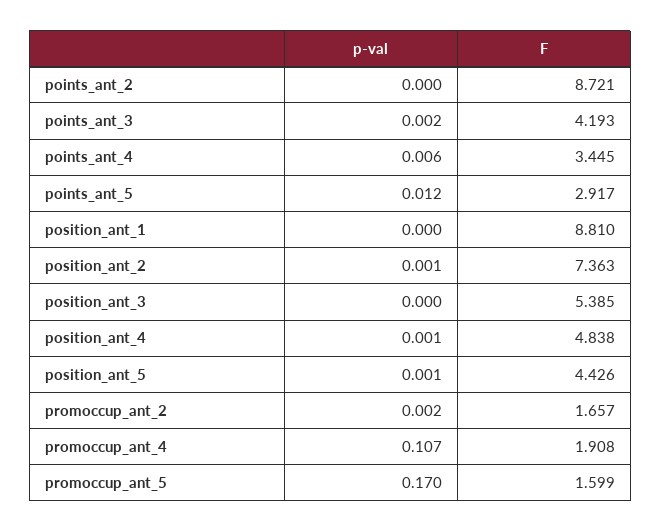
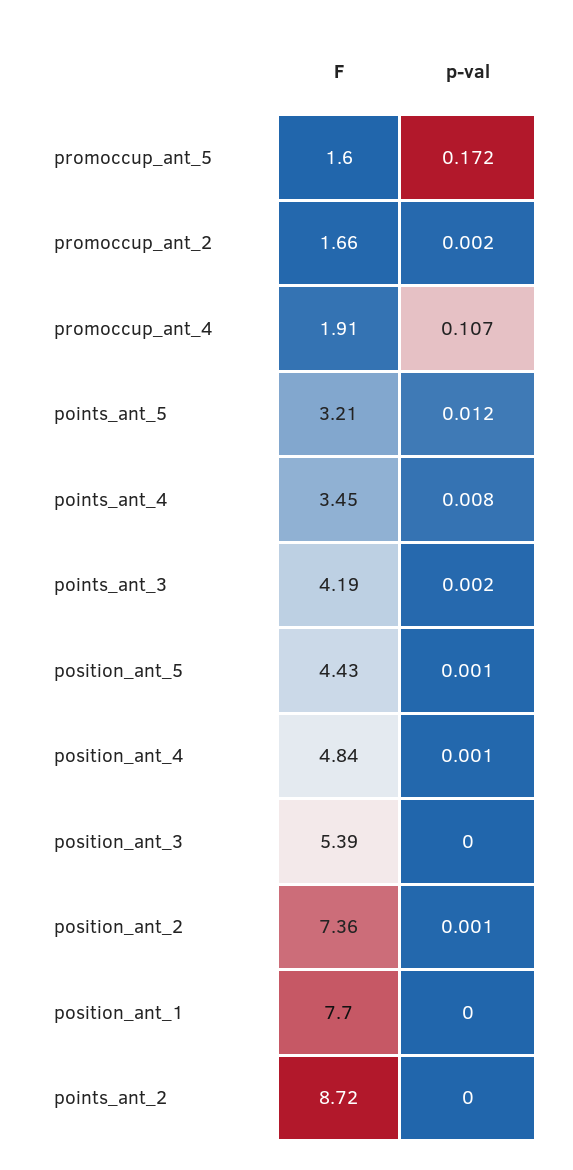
p-val, points_ant_4: 0.006 -> 0.008
F, points_ant_5: 2.917 -> 3.21
F, position_ant_1: 8.81 -> 7.7
p-val, promoccup_ant_5: 0.17 -> 0.172

